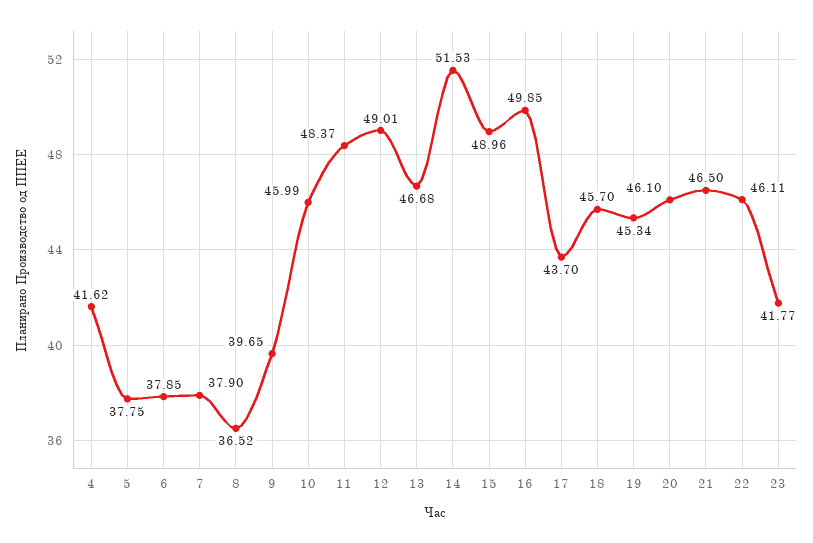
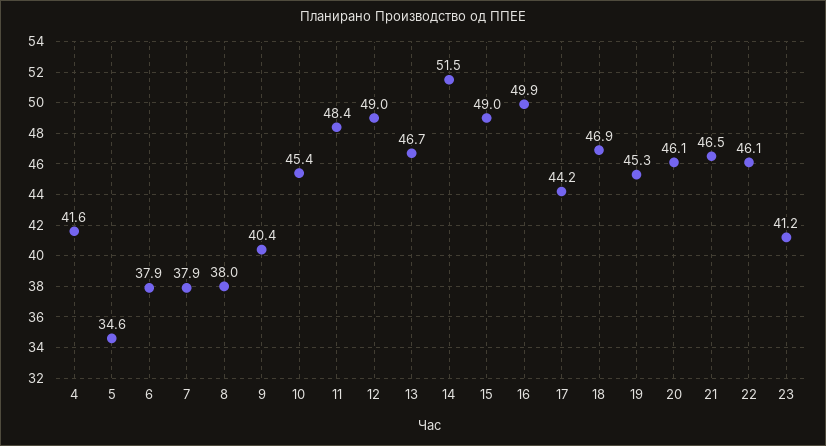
5: 37.75 -> 34.6
8: 36.52 -> 38
9: 39.65 -> 40.4
10: 45.99 -> 45.4
17: 43.7 -> 44.2
18: 45.7 -> 46.9
23: 41.77 -> 41.2

